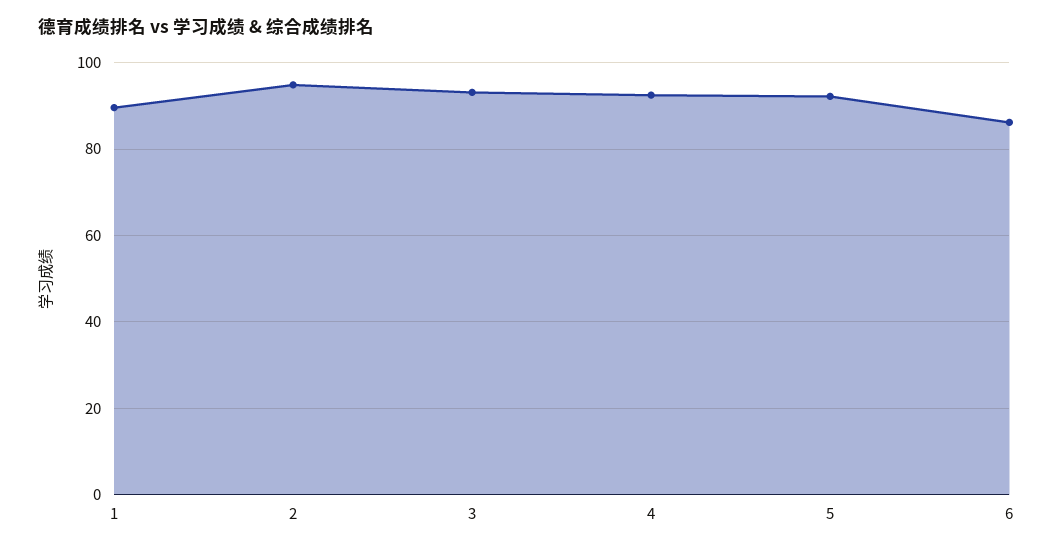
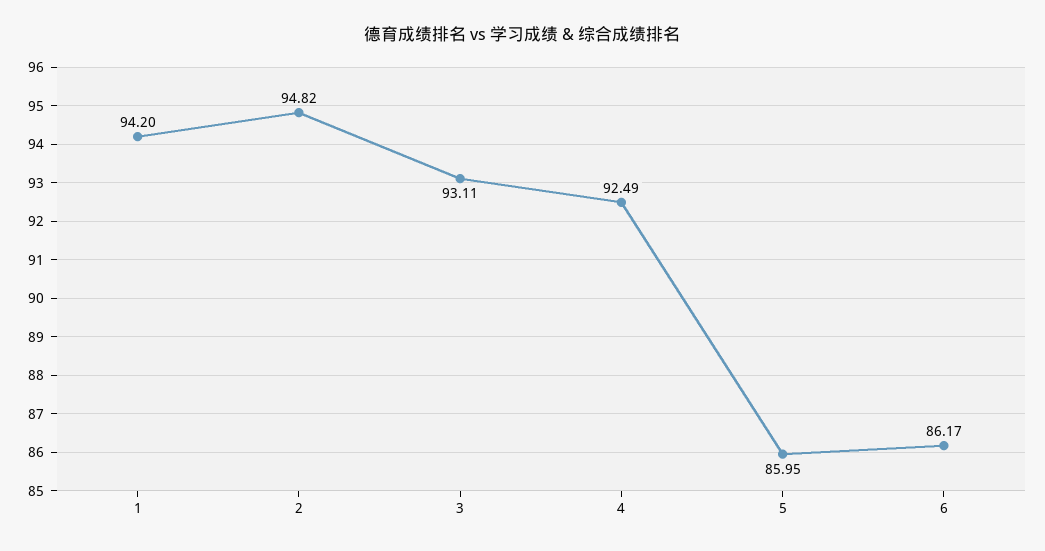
1: 90 -> 94.2
5: 92 -> 85.95

